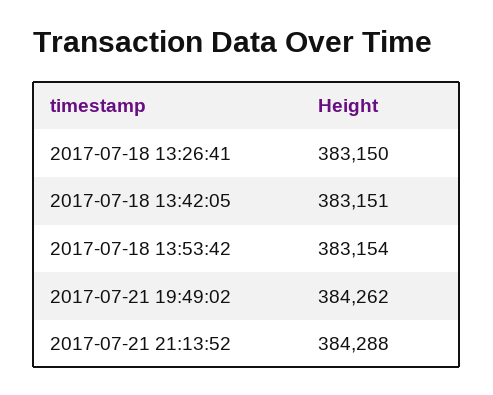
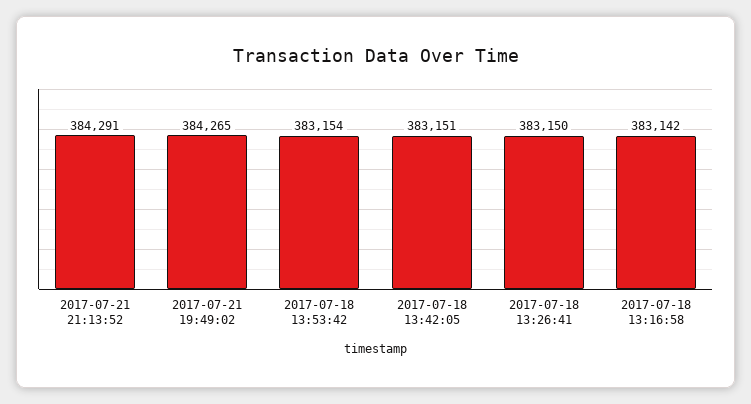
2017-07-21 19:49:02: 384262 -> 384265
2017-07-21 21:13:52: 384288 -> 384291
2017-07-18 13:16:58: none -> 383142

